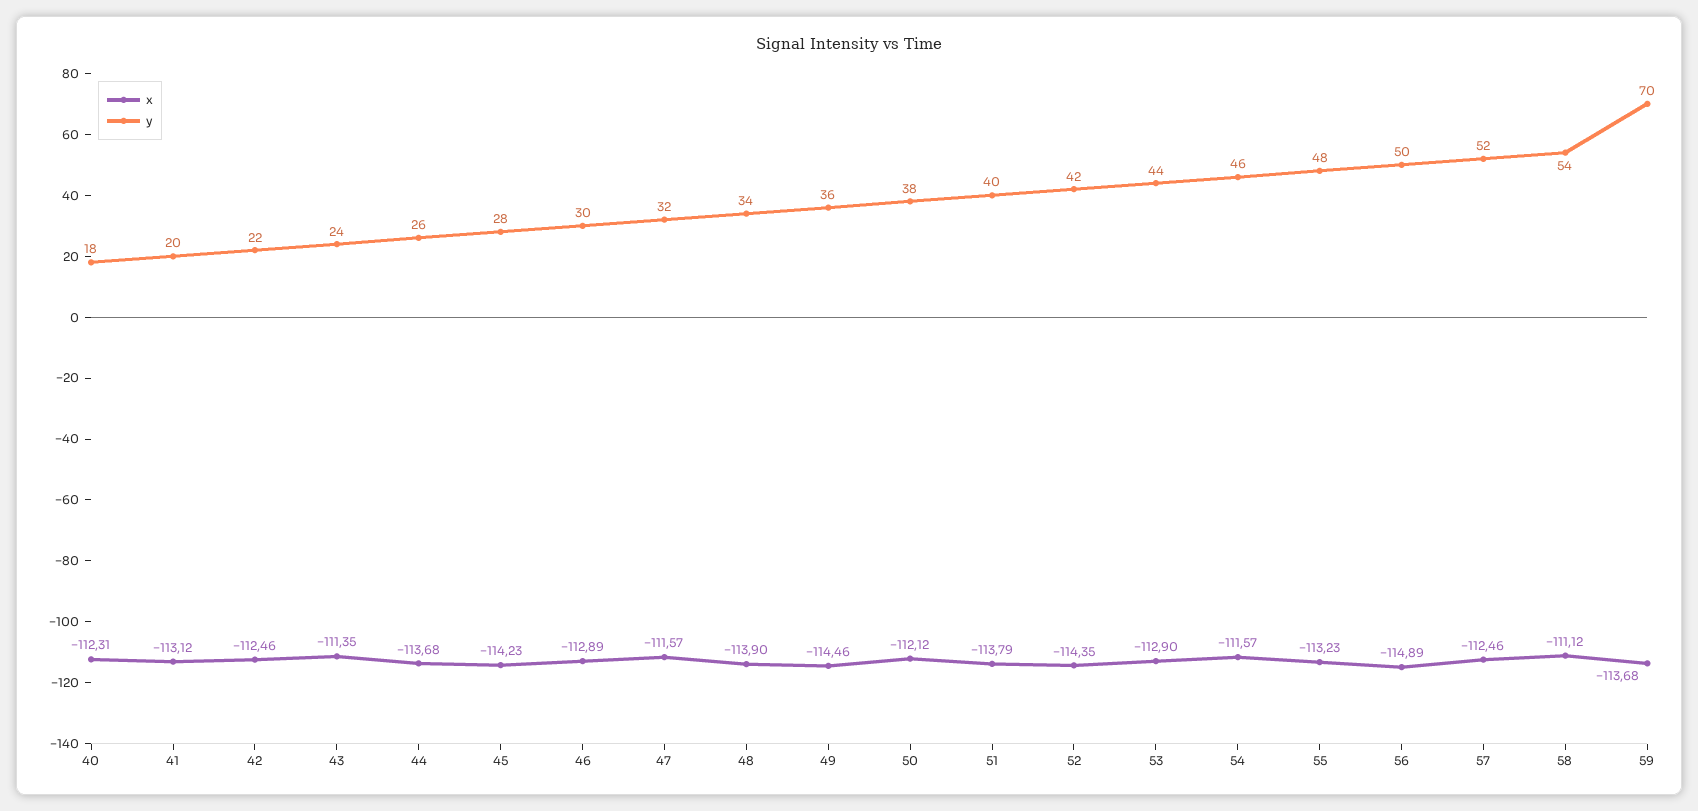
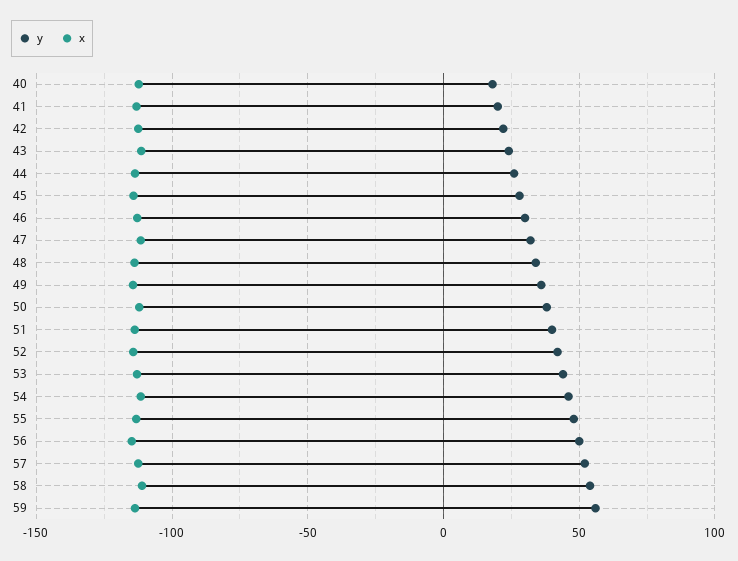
y, 59: 70 -> 55

